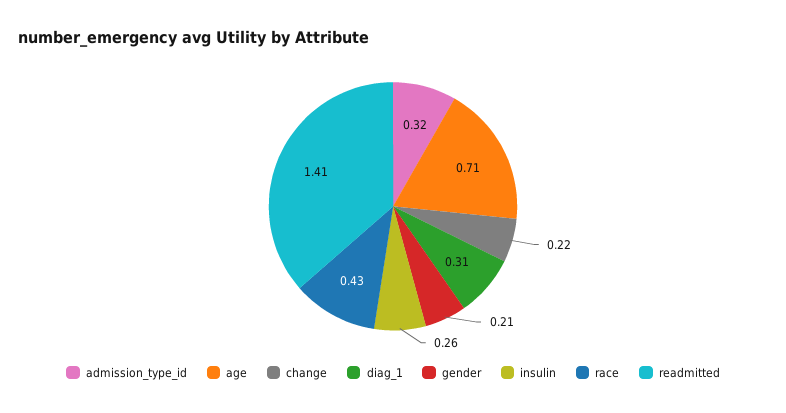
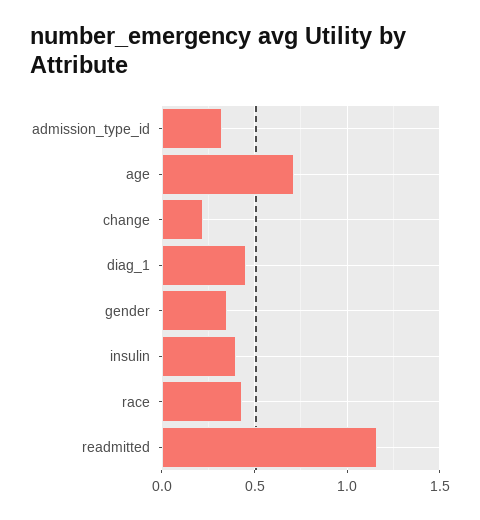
diag_1: 0.31 -> 0.45
gender: 0.21 -> 0.35
insulin: 0.26 -> 0.4
readmitted: 1.41 -> 1.15

